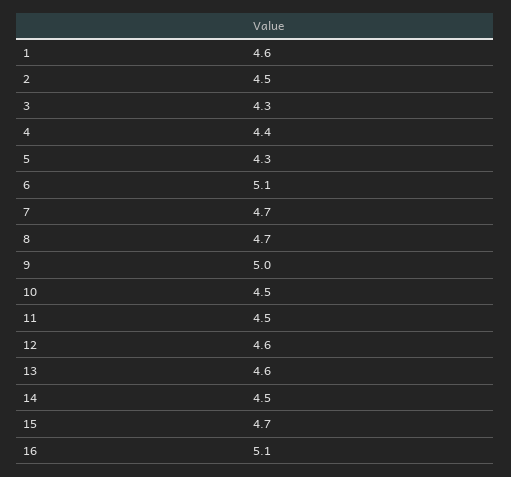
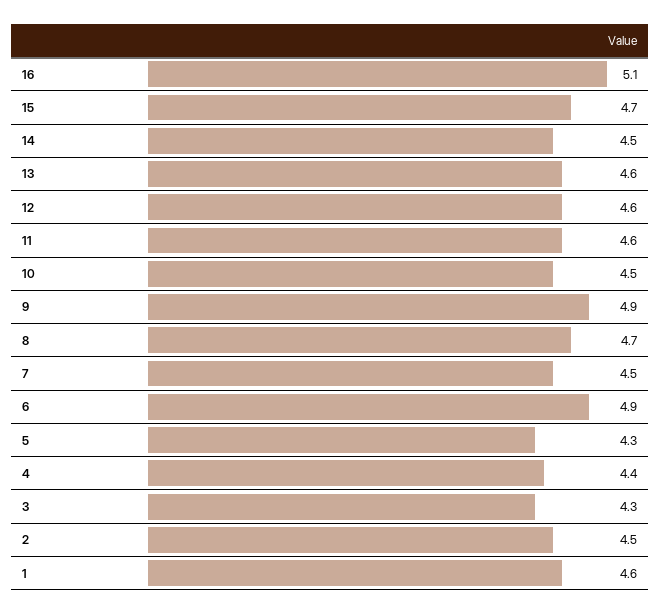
6: 5.1 -> 4.9
7: 4.7 -> 4.5
9: 5 -> 4.9
11: 4.5 -> 4.6

